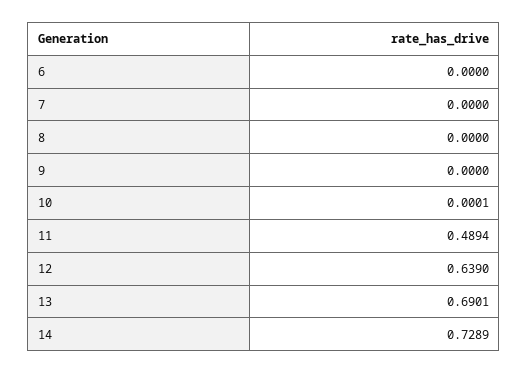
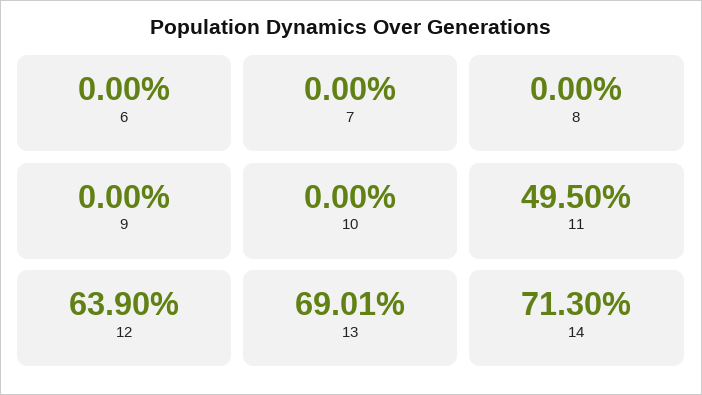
10: 0.0001 -> 0
11: 0.4894 -> 0.495
14: 0.7289 -> 0.713

